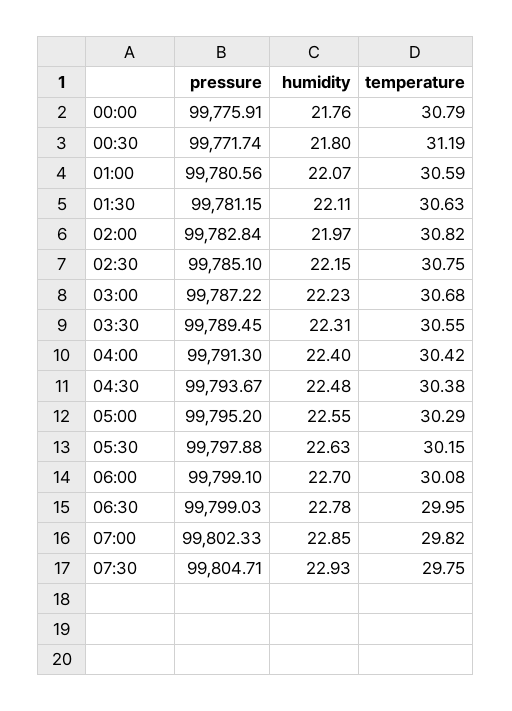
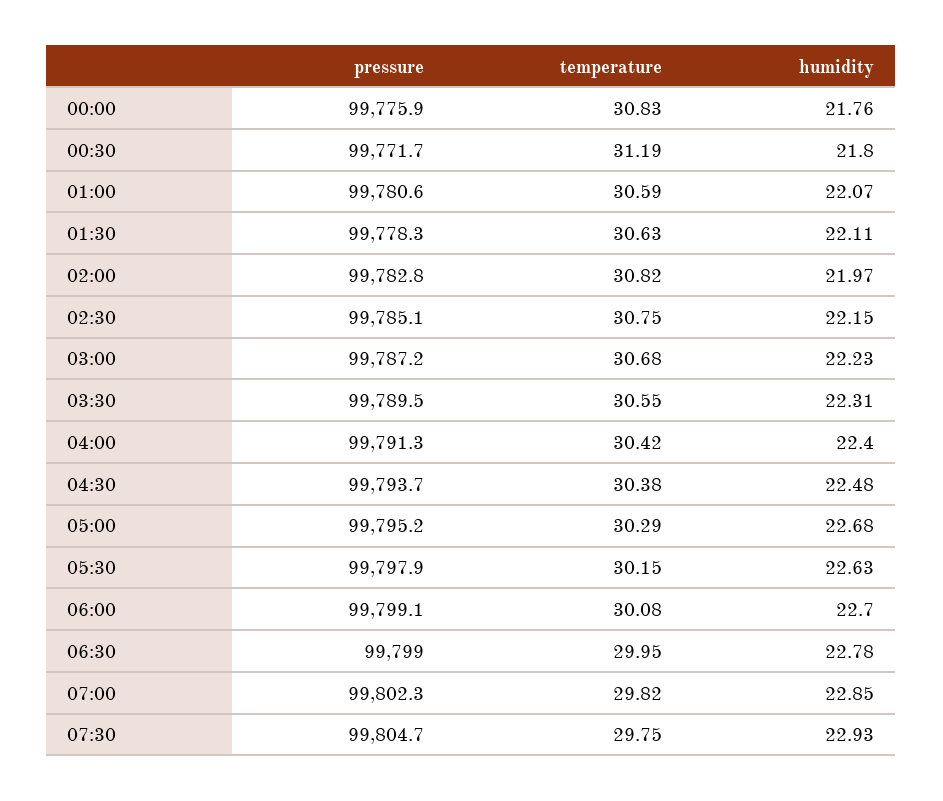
temperature, 00:00: 30.79 -> 30.83
pressure, 01:30: 99781.15 -> 99778.3
humidity, 05:00: 22.55 -> 22.68

